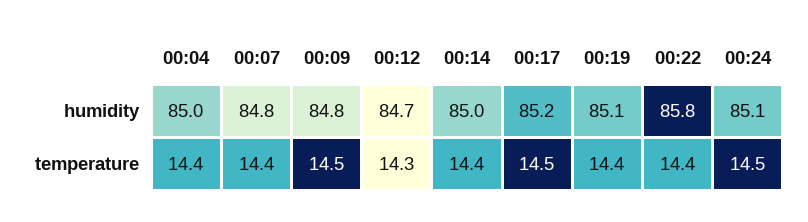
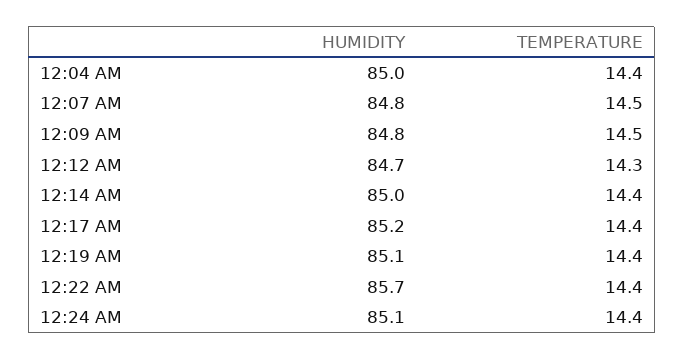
00:22, humidity: 85.8 -> 85.7
00:07, temperature: 14.4 -> 14.5
00:17, temperature: 14.5 -> 14.4
00:24, temperature: 14.5 -> 14.4

